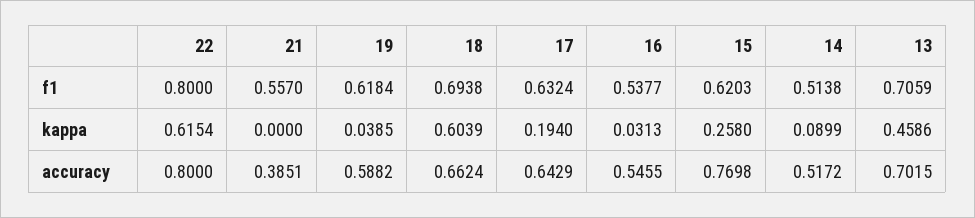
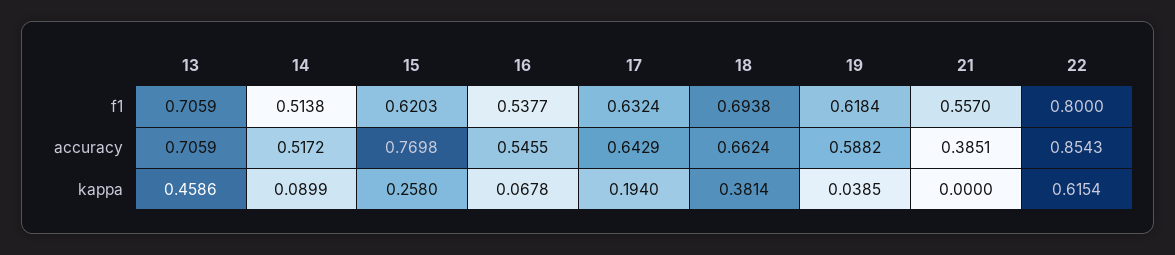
18, kappa: 0.6039 -> 0.3814
16, kappa: 0.0313 -> 0.0678
22, accuracy: 0.8 -> 0.8543
13, accuracy: 0.7015 -> 0.7059

